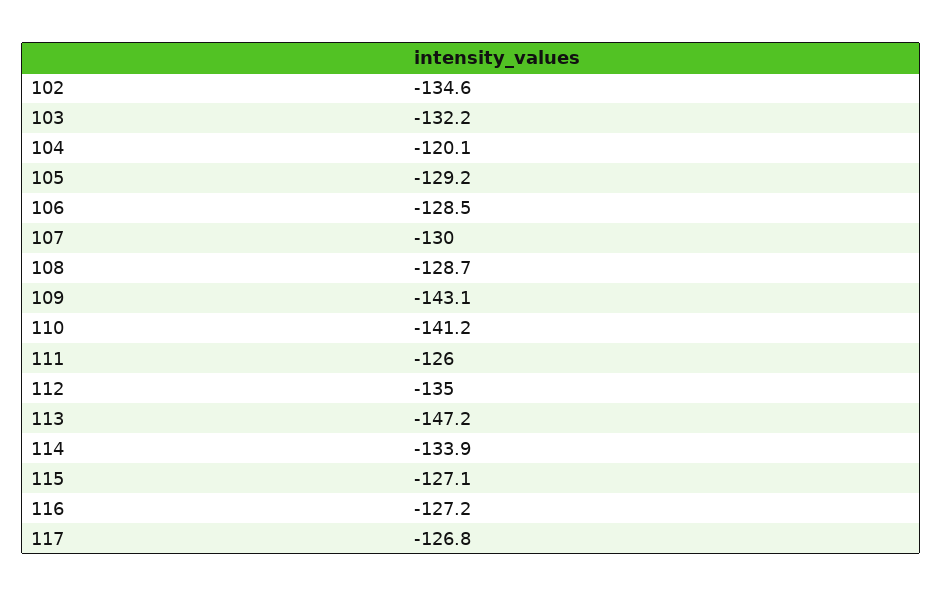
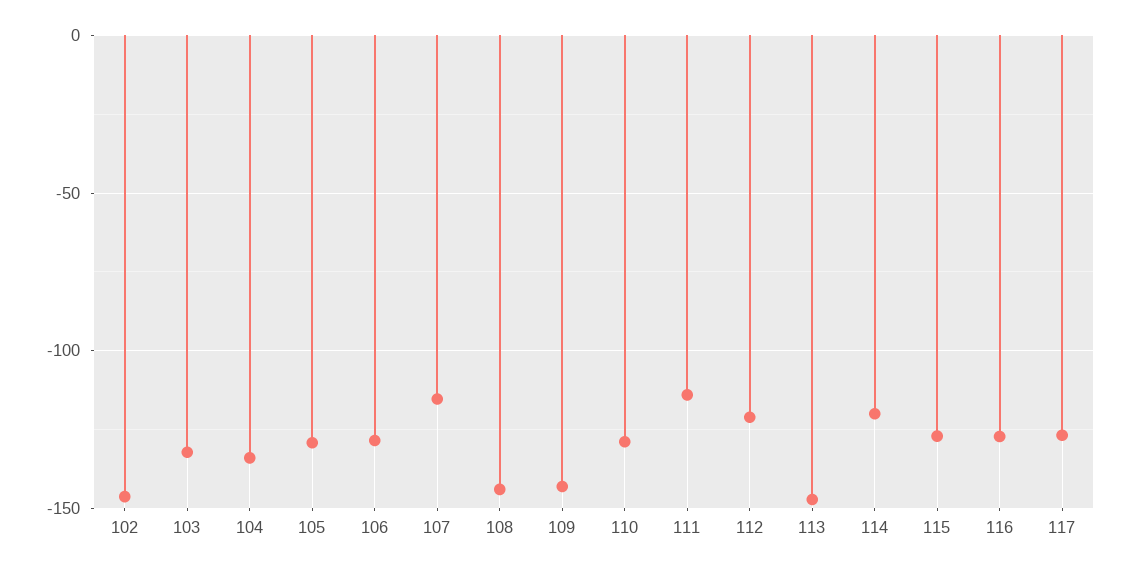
102: -134.6 -> -145
104: -120.1 -> -135
107: -130 -> -115
108: -128.7 -> -145
110: -141.2 -> -130
111: -126 -> -115
112: -135 -> -120
114: -133.9 -> -120

